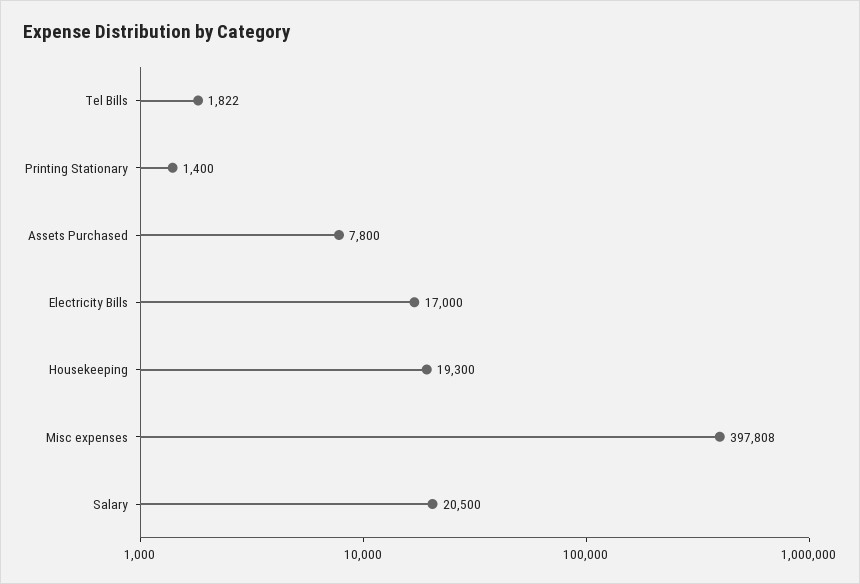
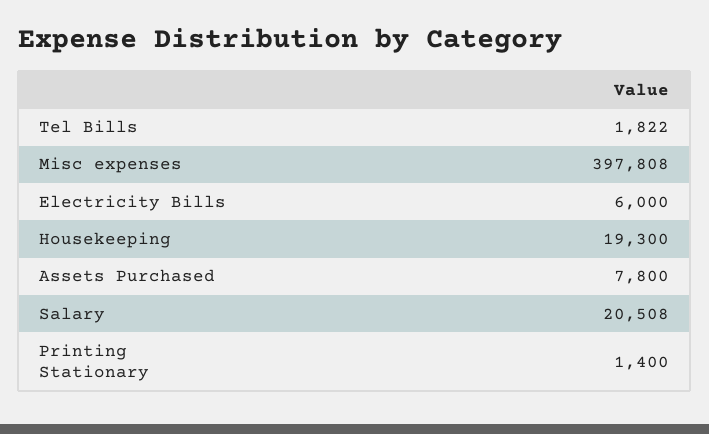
Electricity Bills: 17000 -> 6000
Salary: 20500 -> 20508

